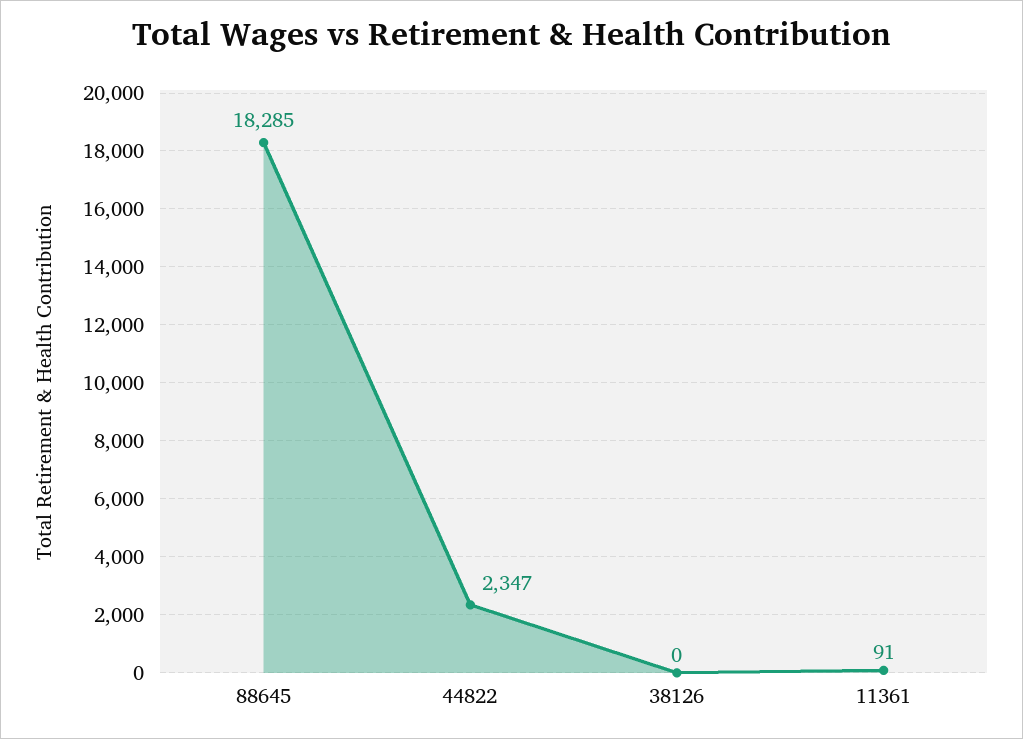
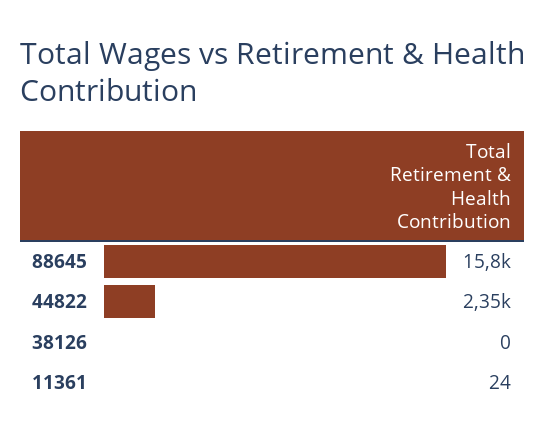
88645: 18285 -> 15800
11361: 91 -> 24

